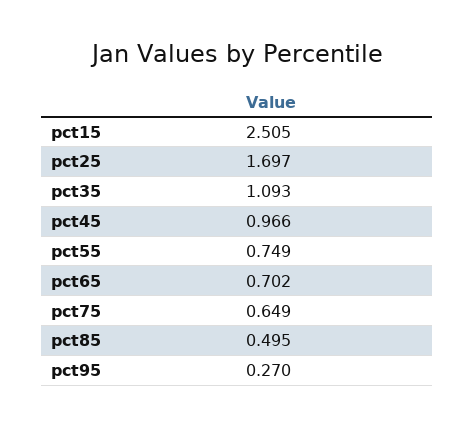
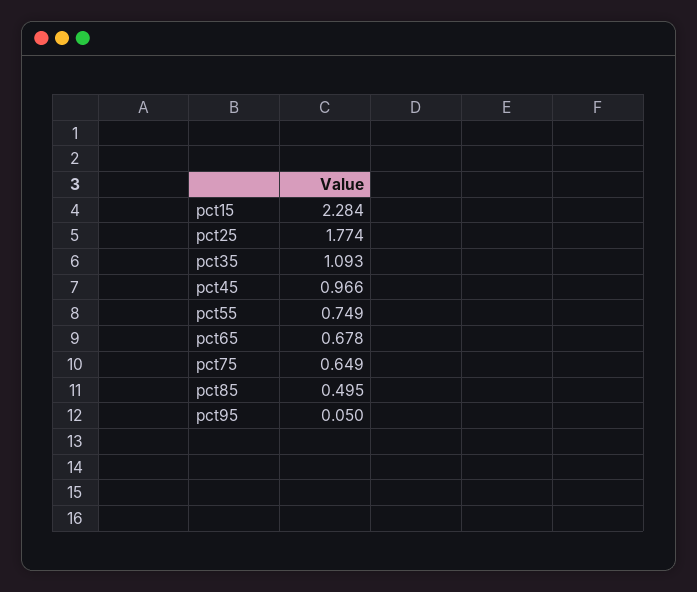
pct15: 2.505 -> 2.284
pct25: 1.697 -> 1.774
pct65: 0.702 -> 0.678
pct95: 0.27 -> 0.05

